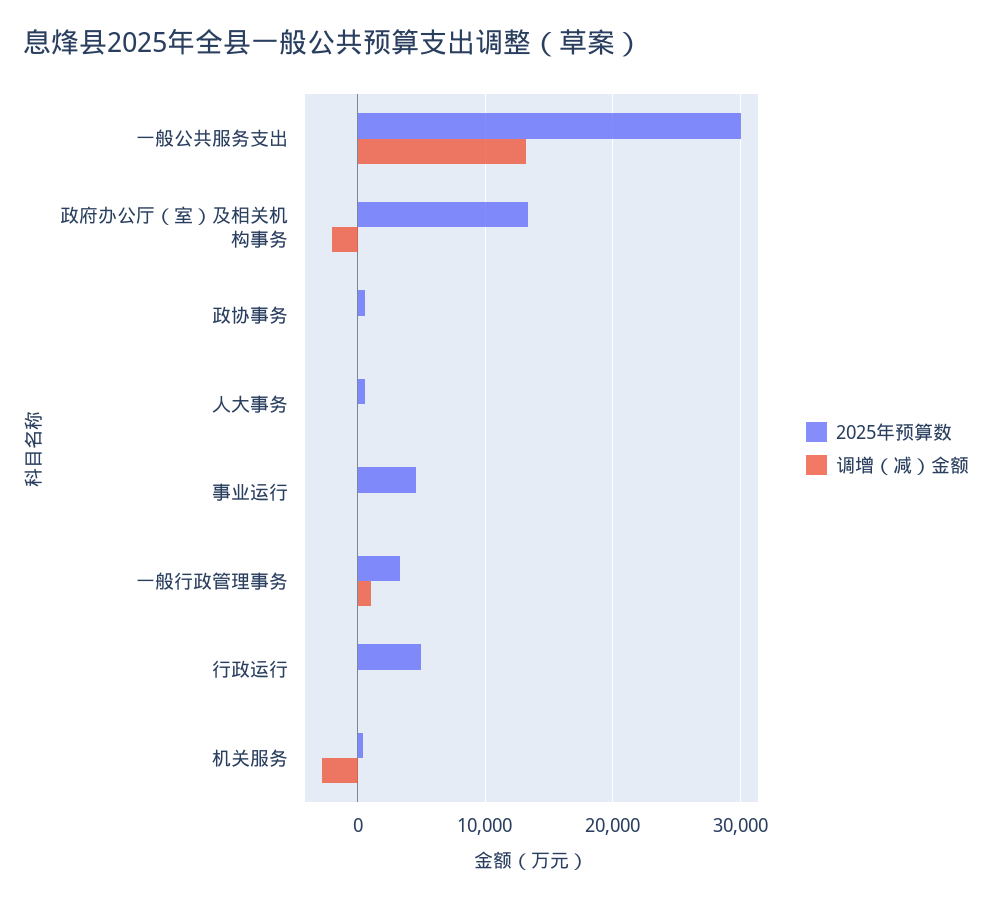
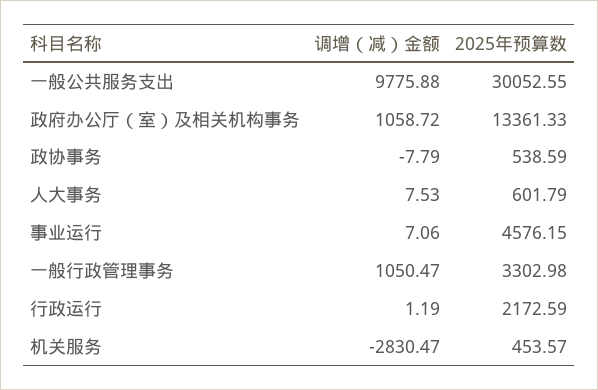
调增（减）金额, 一般公共服务支出: 13000 -> 9775.88
调增（减）金额, 政府办公厅（室）及相关机构事务: -2000 -> 1058.72
2025年预算数, 行政运行: 5000 -> 2172.59

